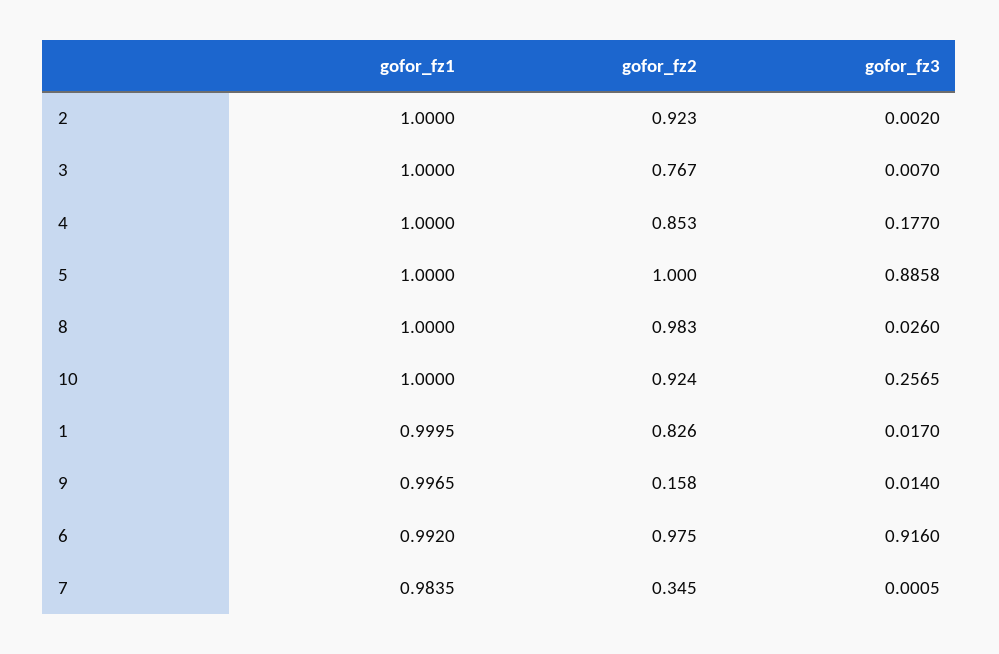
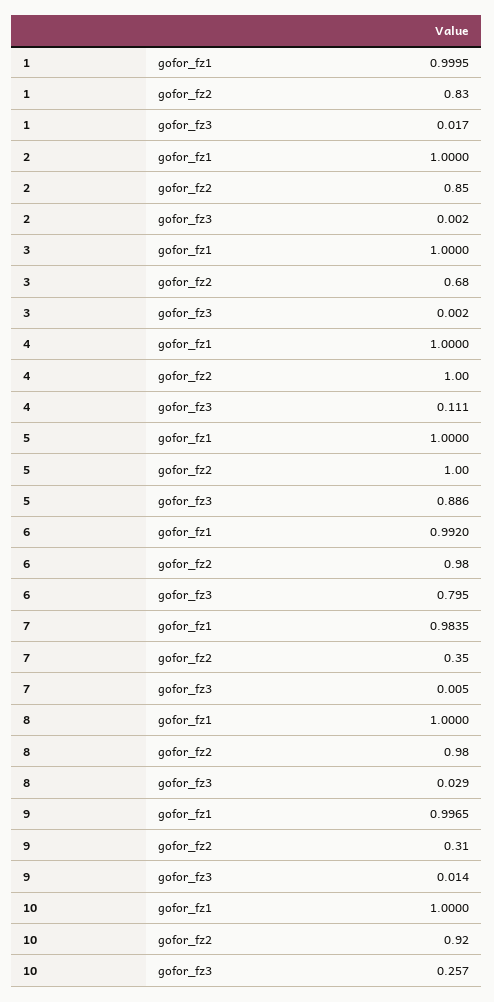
gofor_fz2, 2: 0.923 -> 0.85
gofor_fz2, 3: 0.767 -> 0.68
gofor_fz3, 3: 0.007 -> 0.002
gofor_fz2, 4: 0.853 -> 1
gofor_fz3, 4: 0.177 -> 0.111
gofor_fz3, 8: 0.026 -> 0.029
gofor_fz2, 9: 0.158 -> 0.31
gofor_fz3, 6: 0.916 -> 0.795
gofor_fz3, 7: 0.0005 -> 0.005

